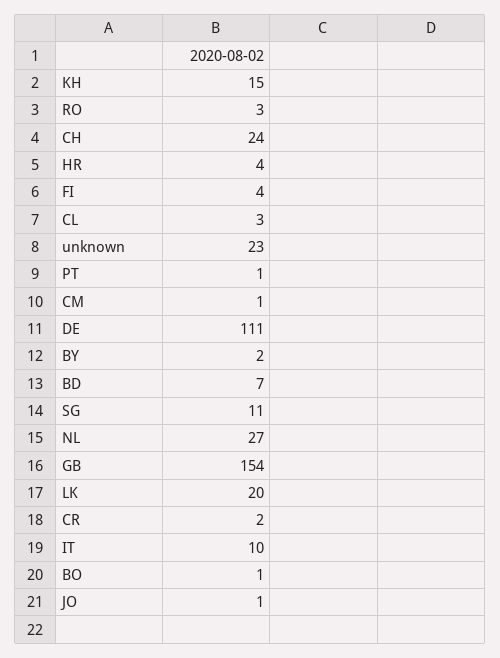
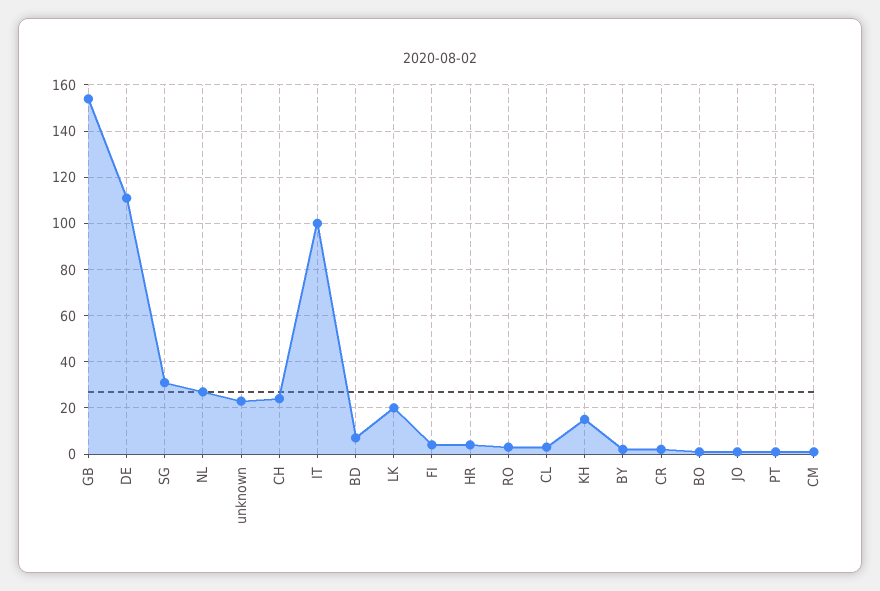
SG: 11 -> 30
IT: 10 -> 100

